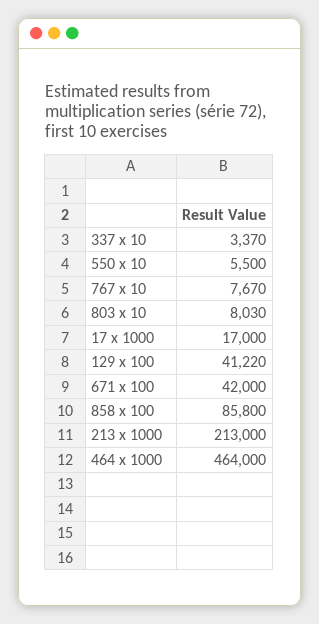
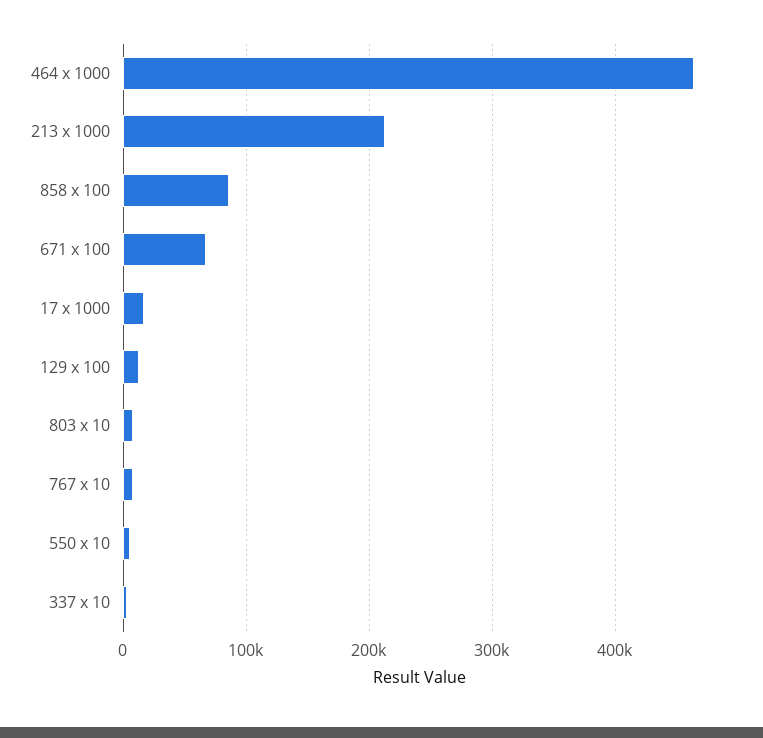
129 x 100: 41220 -> 10000
671 x 100: 42000 -> 70000

